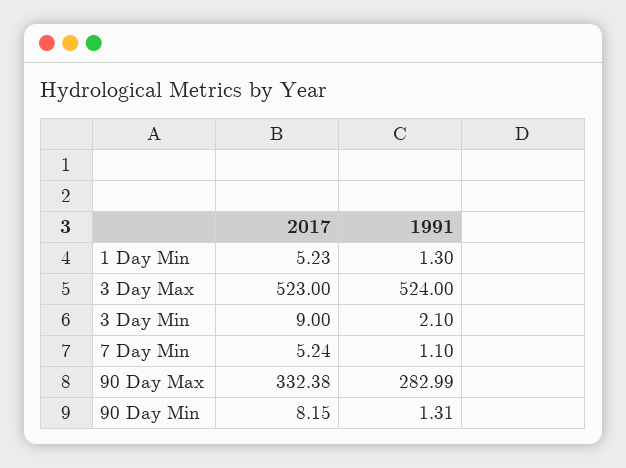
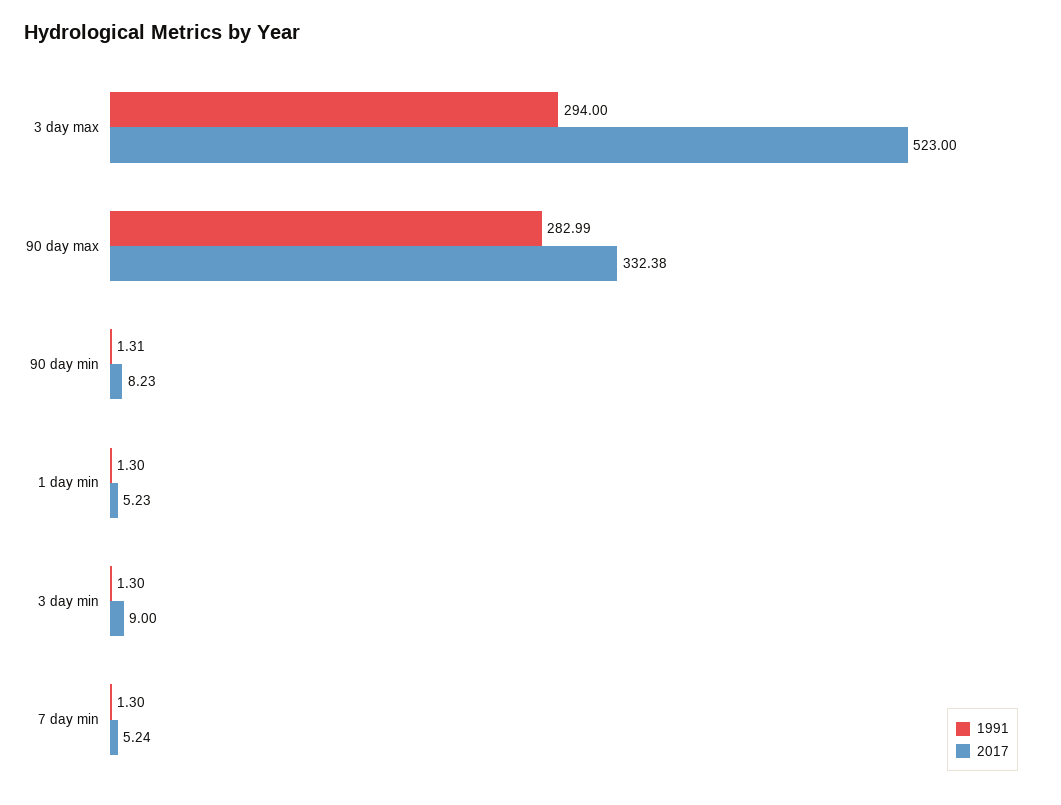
1991, 3 Day Max: 524 -> 294
1991, 3 Day Min: 2.1 -> 1.3
1991, 7 Day Min: 1.1 -> 1.3
2017, 90 Day Min: 8.15 -> 8.23

